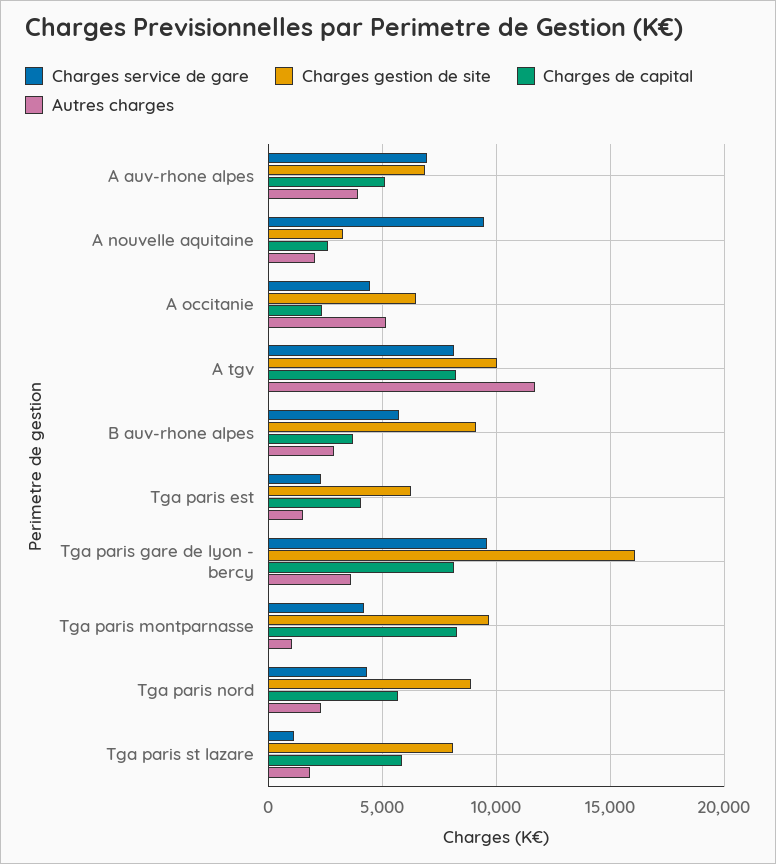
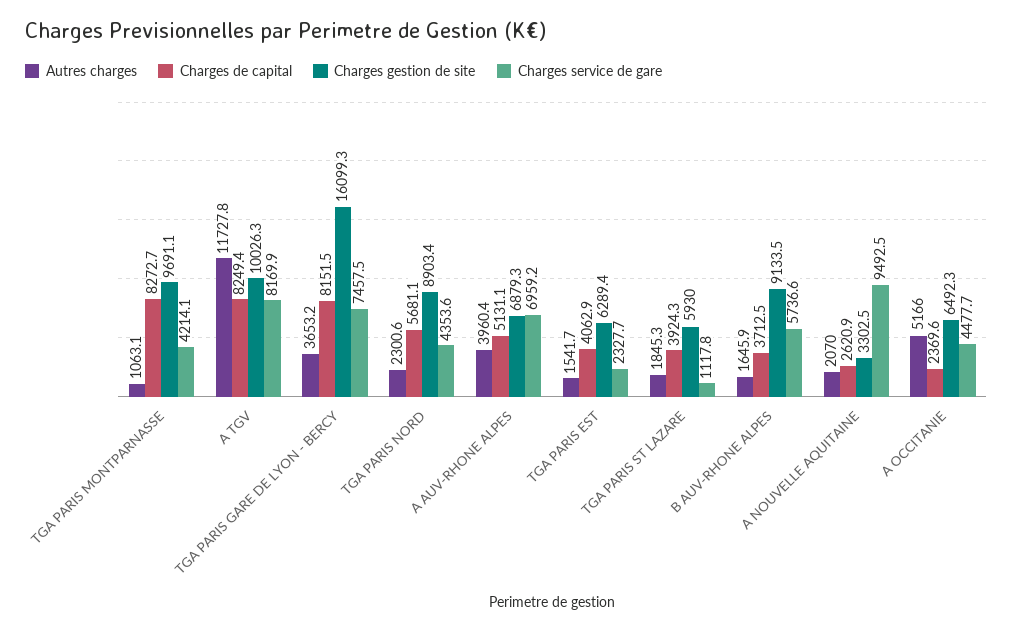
Autres charges, B auv-rhone alpes: 3000 -> 1645.9
Charges service de gare, Tga paris gare de lyon - bercy: 9500 -> 7457.5
Charges gestion de site, Tga paris st lazare: 8000 -> 5930
Charges de capital, Tga paris st lazare: 6000 -> 3924.3

